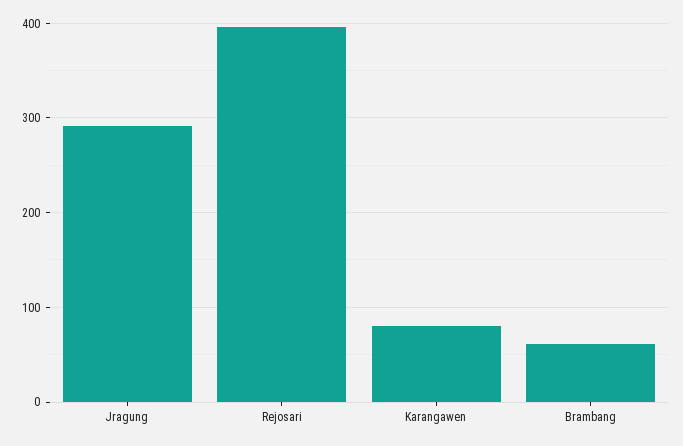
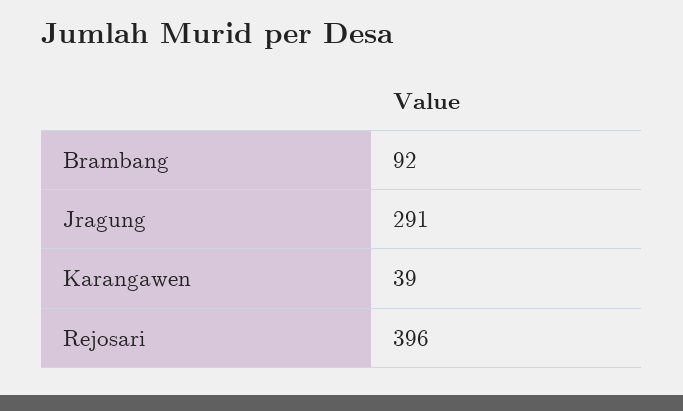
Karangawen: 80 -> 39
Brambang: 60 -> 92

